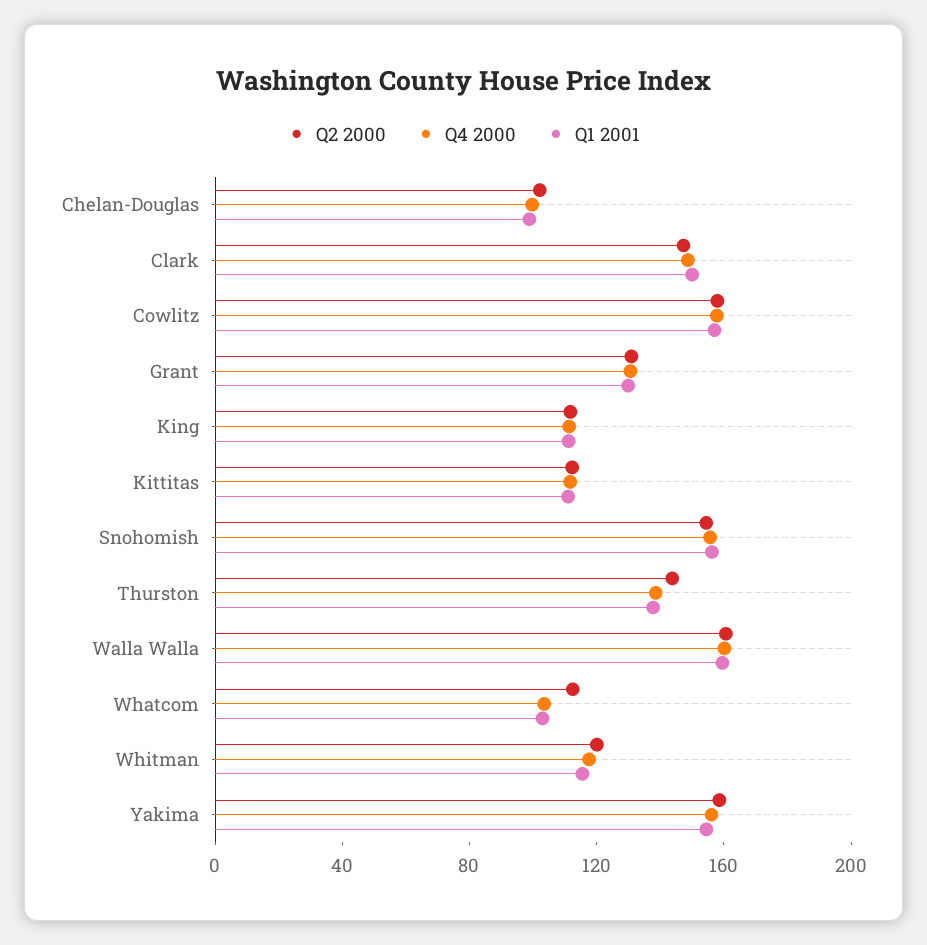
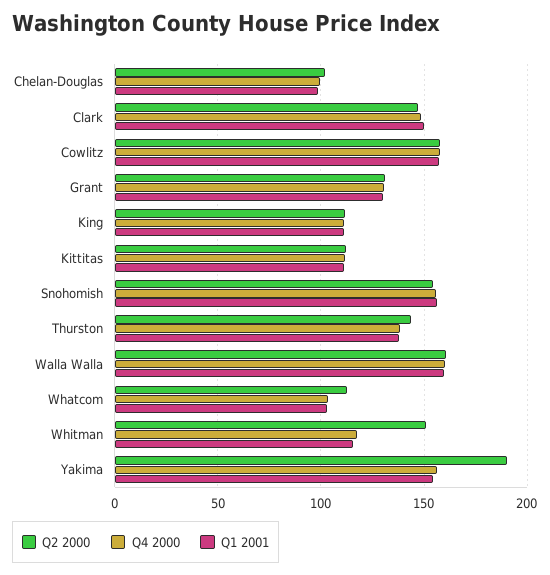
Q2 2000, Whitman: 120 -> 150
Q2 2000, Yakima: 160 -> 190

